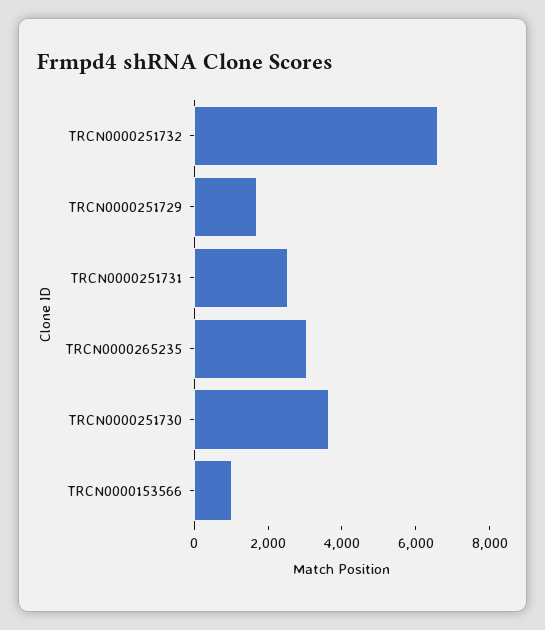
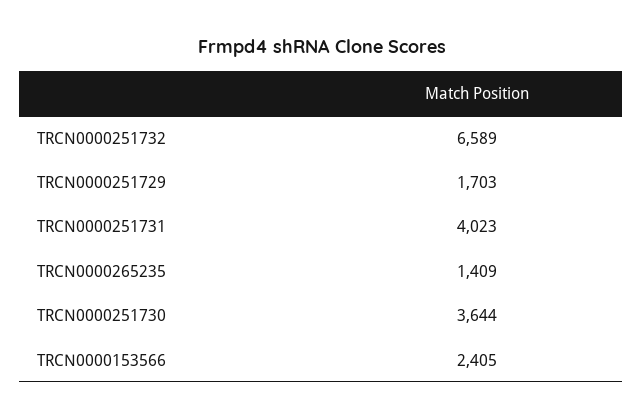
TRCN0000251731: 2500 -> 4023
TRCN0000265235: 3000 -> 1409
TRCN0000153566: 1000 -> 2405

